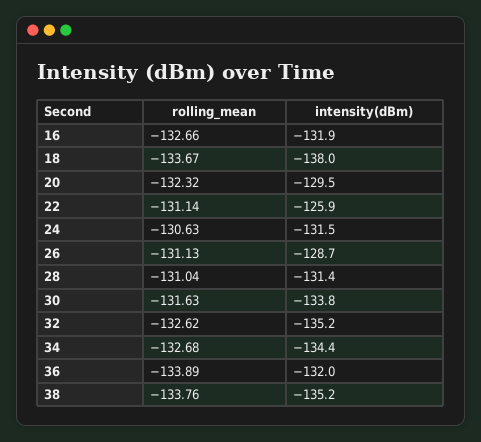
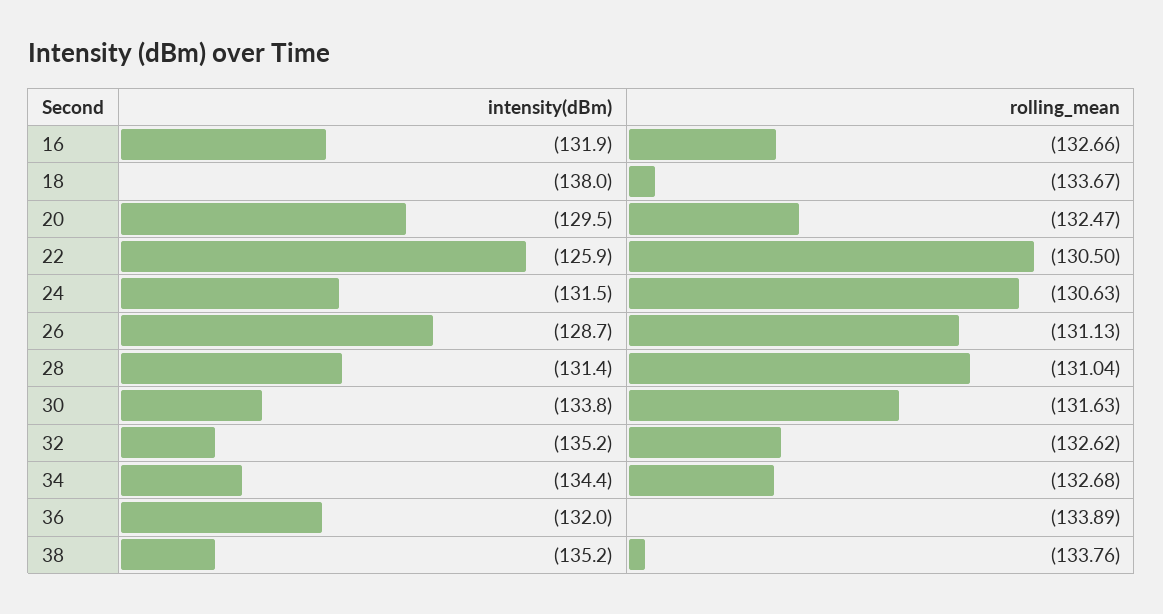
rolling_mean, 20: -132.32 -> -132.47
rolling_mean, 22: -131.14 -> -130.5

